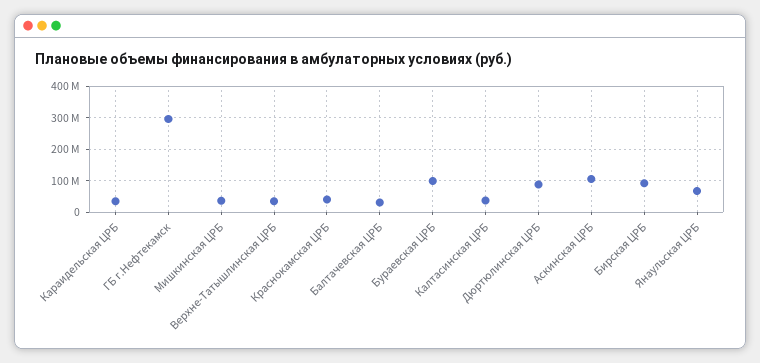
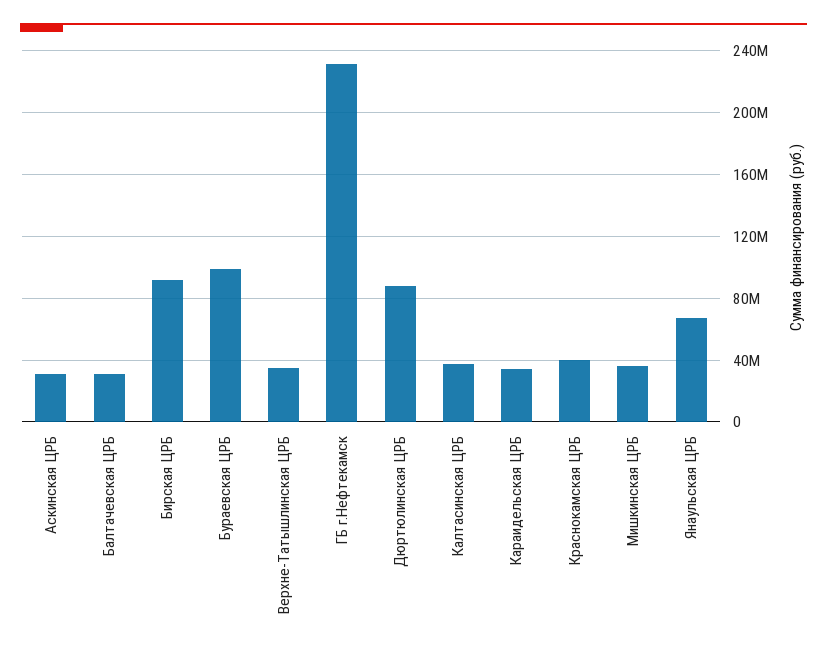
ГБ г.Нефтекамск: 300000000 -> 230000000
Аскинская ЦРБ: 100000000 -> 30000000

